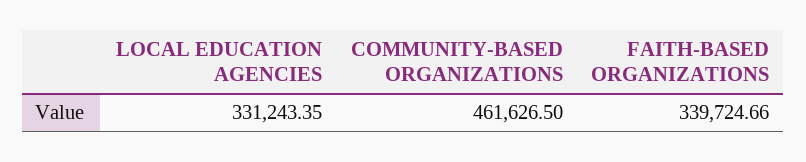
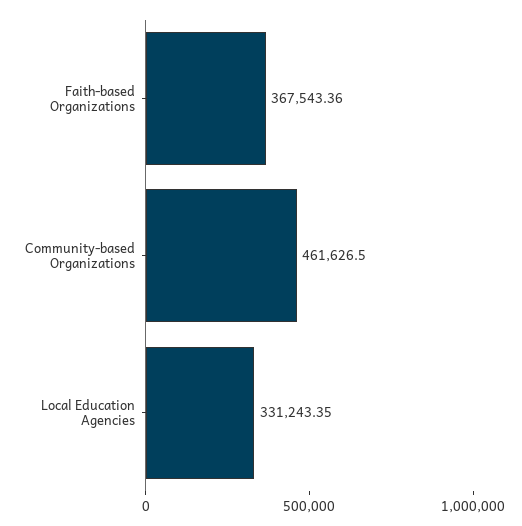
FAITH-BASED ORGANIZATIONS: 339724.66 -> 367543.36

